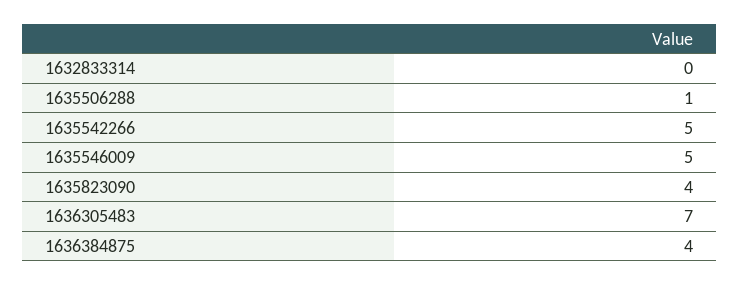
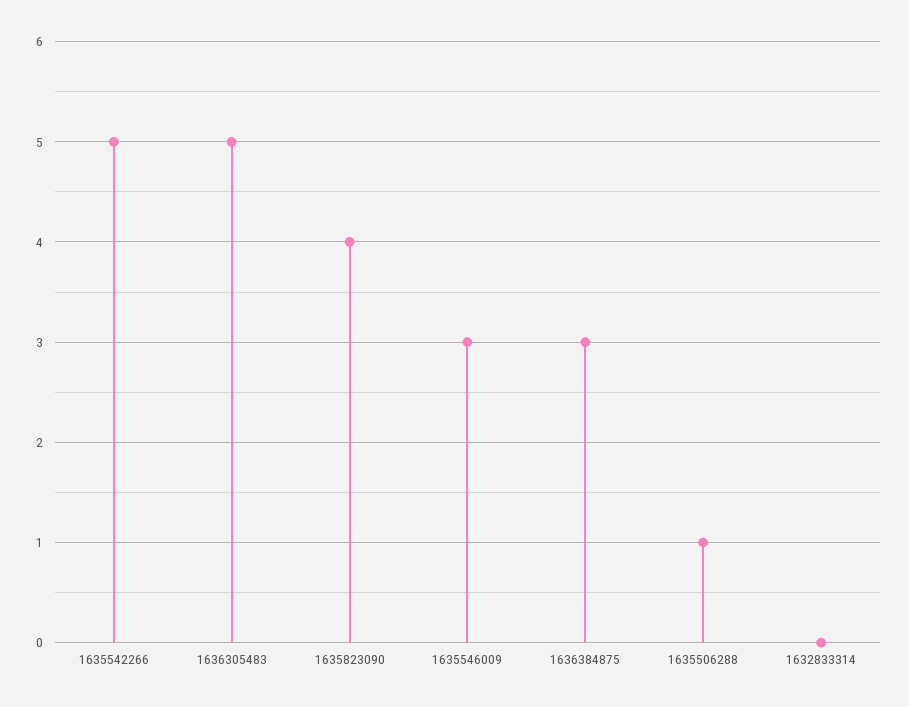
1635546009: 5 -> 3
1636305483: 7 -> 5
1636384875: 4 -> 3

